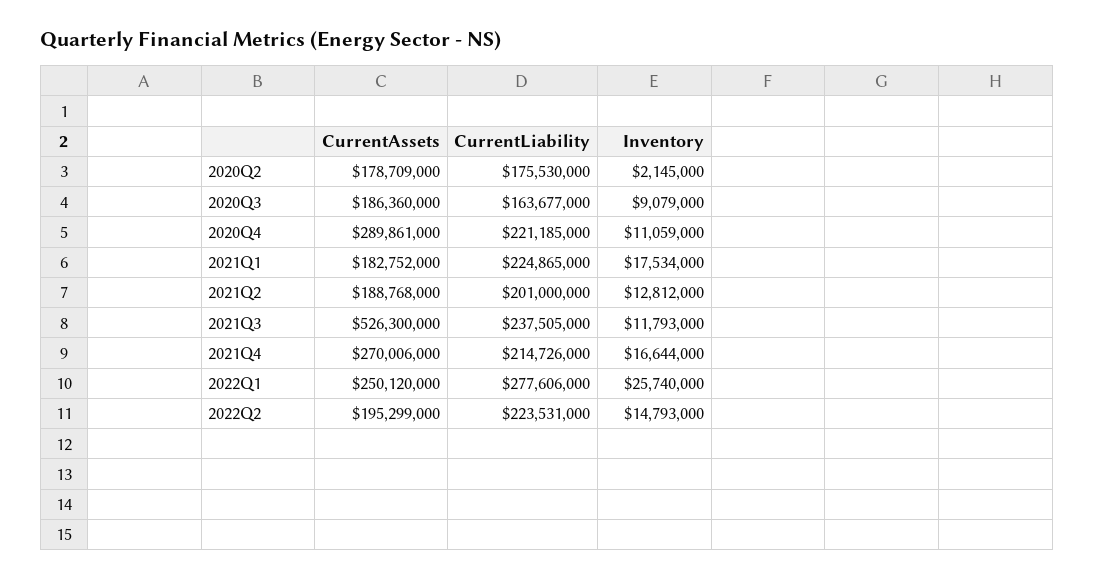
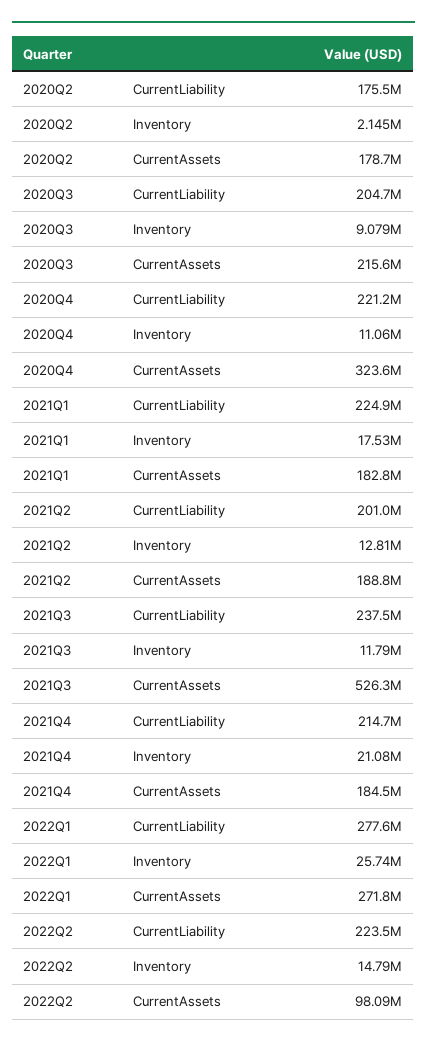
CurrentAssets, 2020Q3: 186360000 -> 215600000
CurrentLiability, 2020Q3: 163677000 -> 204700000
CurrentAssets, 2020Q4: 289861000 -> 323600000
CurrentAssets, 2021Q4: 270006000 -> 184500000
Inventory, 2021Q4: 16644000 -> 21080000
CurrentAssets, 2022Q1: 250120000 -> 271800000
CurrentAssets, 2022Q2: 195299000 -> 98090000

